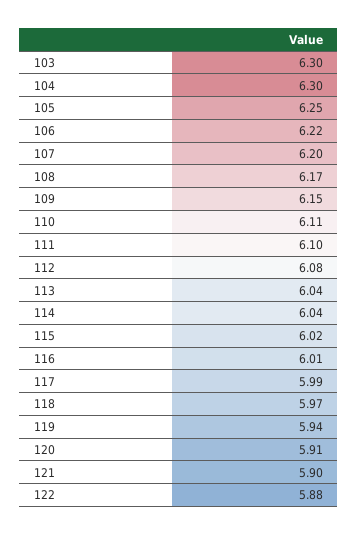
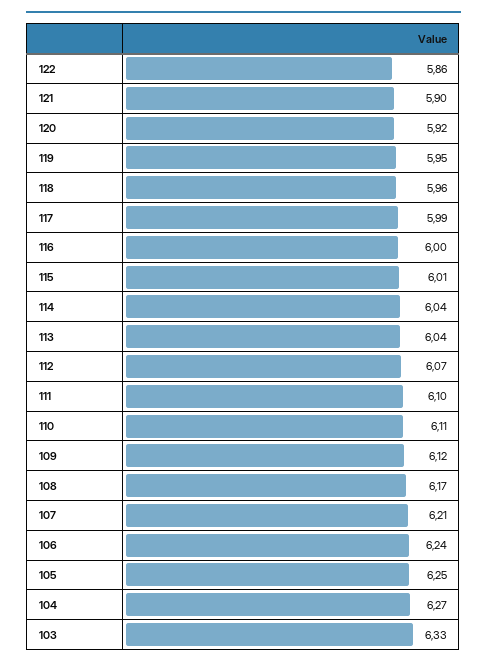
103: 6.3 -> 6.33
104: 6.3 -> 6.27
106: 6.22 -> 6.24
107: 6.2 -> 6.21
109: 6.15 -> 6.12
112: 6.08 -> 6.07
115: 6.02 -> 6.01
116: 6.01 -> 6
118: 5.97 -> 5.96
119: 5.94 -> 5.95
120: 5.91 -> 5.92
122: 5.88 -> 5.86

